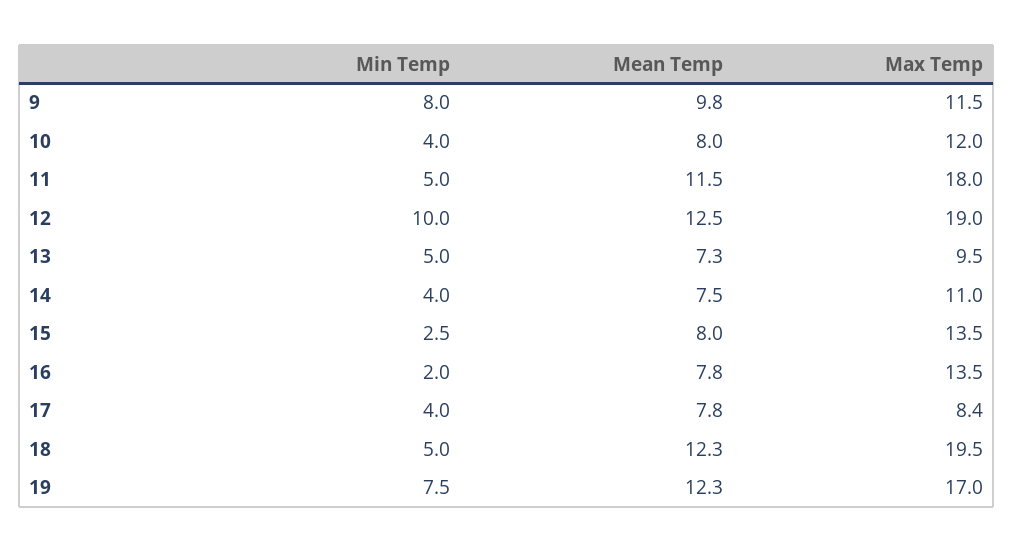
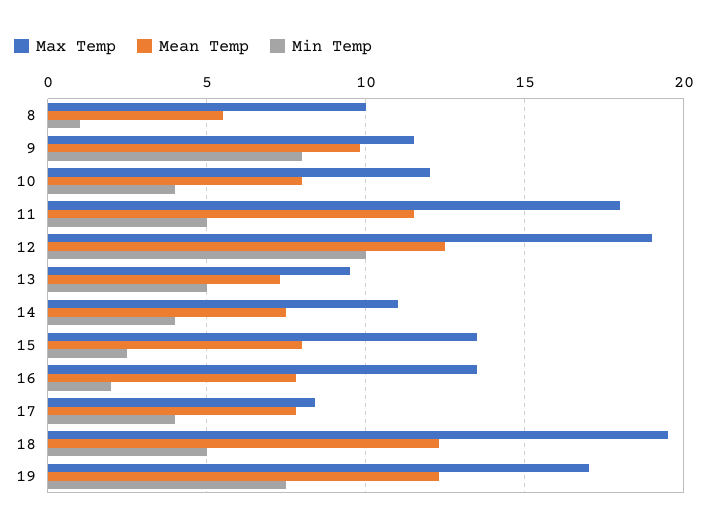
Max Temp, 8: none -> 10
Mean Temp, 8: none -> 5.5
Min Temp, 8: none -> 1

